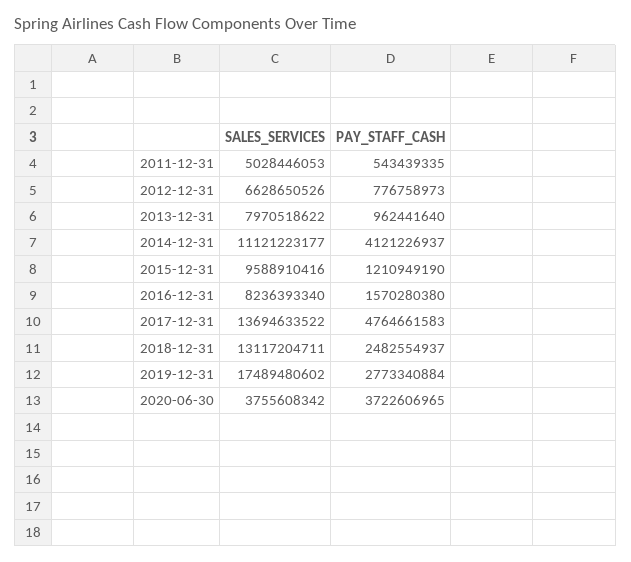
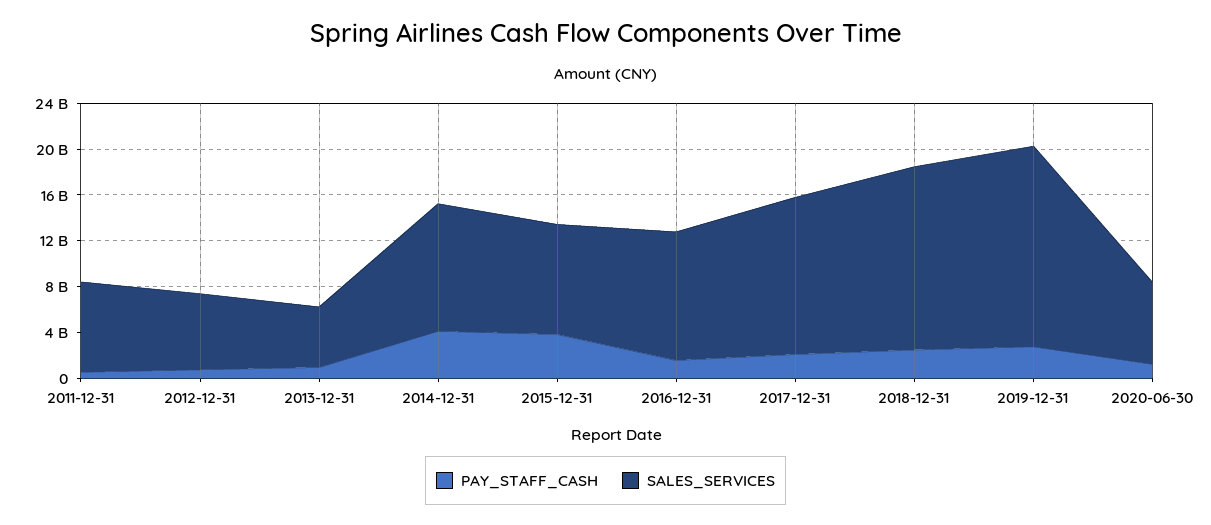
SALES_SERVICES, 2011-12-31: 5028446053 -> 8000000000
SALES_SERVICES, 2013-12-31: 7970518622 -> 5000000000
PAY_STAFF_CASH, 2015-12-31: 1210949190 -> 4000000000
SALES_SERVICES, 2016-12-31: 8236393340 -> 11000000000
PAY_STAFF_CASH, 2017-12-31: 4764661583 -> 2000000000
SALES_SERVICES, 2018-12-31: 13117204711 -> 16000000000
SALES_SERVICES, 2020-06-30: 3755608342 -> 7000000000
PAY_STAFF_CASH, 2020-06-30: 3722606965 -> 1000000000

